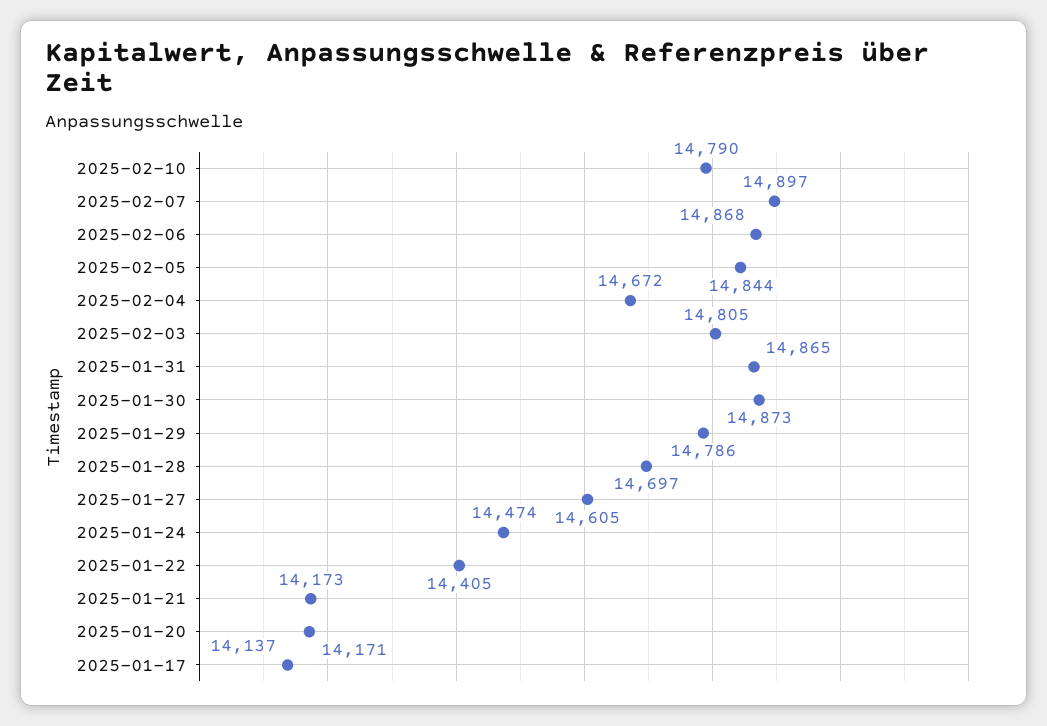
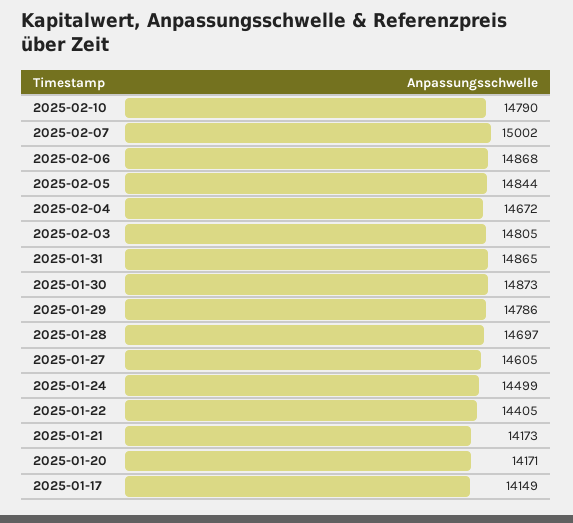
2025-02-07: 14897 -> 15002
2025-01-24: 14474 -> 14499
2025-01-17: 14137 -> 14149

